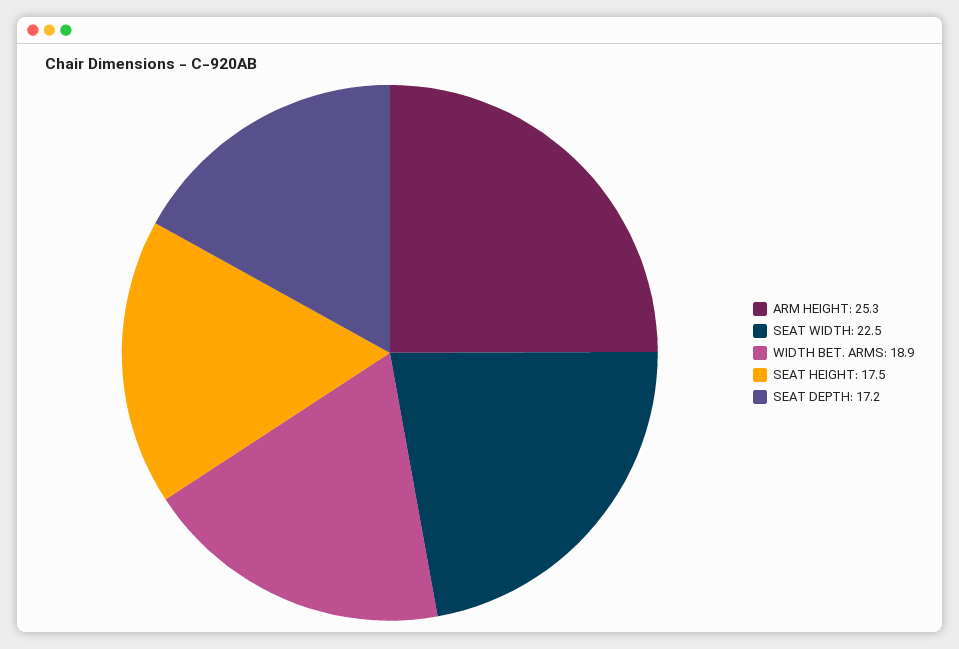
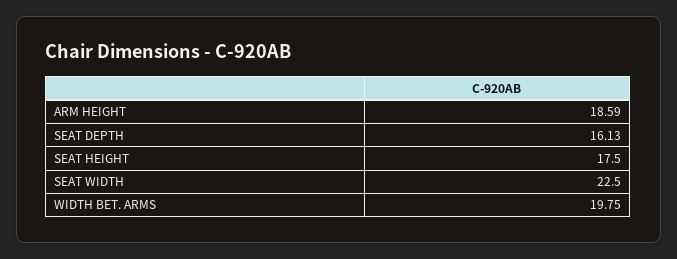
ARM HEIGHT: 25.3 -> 18.59
WIDTH BET. ARMS: 18.9 -> 19.75
SEAT DEPTH: 17.2 -> 16.13

